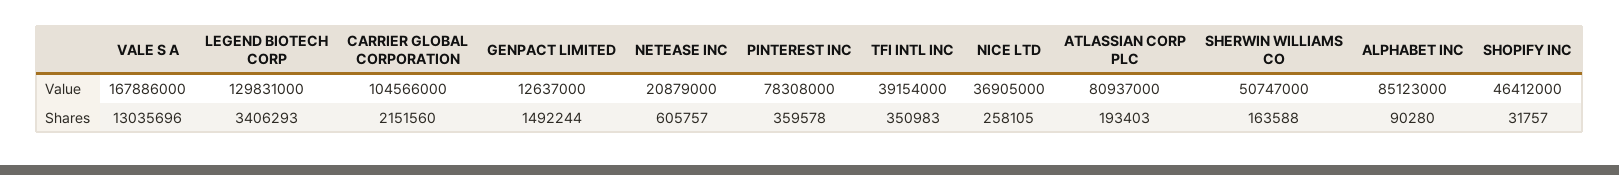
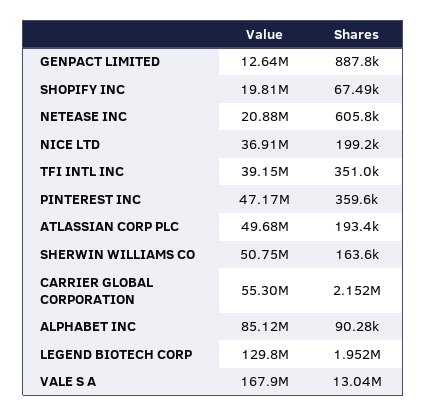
CARRIER GLOBAL CORPORATION, Value: 104566000 -> 55300000
PINTEREST INC, Value: 78308000 -> 47170000
ATLASSIAN CORP PLC, Value: 80937000 -> 49680000
SHOPIFY INC, Value: 46412000 -> 19810000
LEGEND BIOTECH CORP, Shares: 3406293 -> 1952000
GENPACT LIMITED, Shares: 1492244 -> 887800
NICE LTD, Shares: 258105 -> 199200
SHOPIFY INC, Shares: 31757 -> 67490

